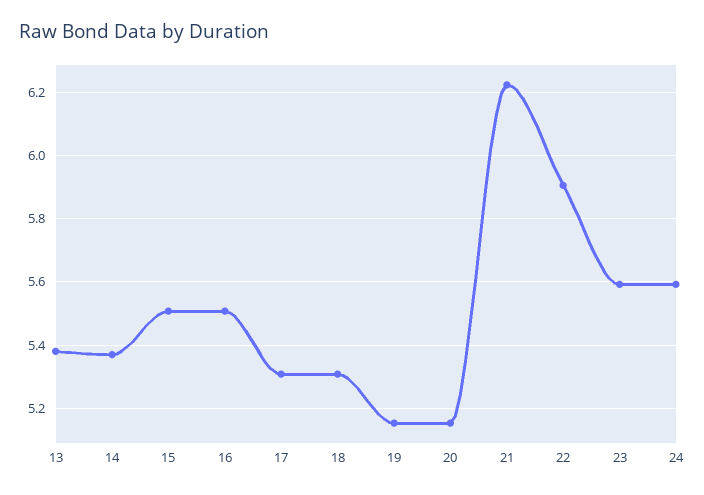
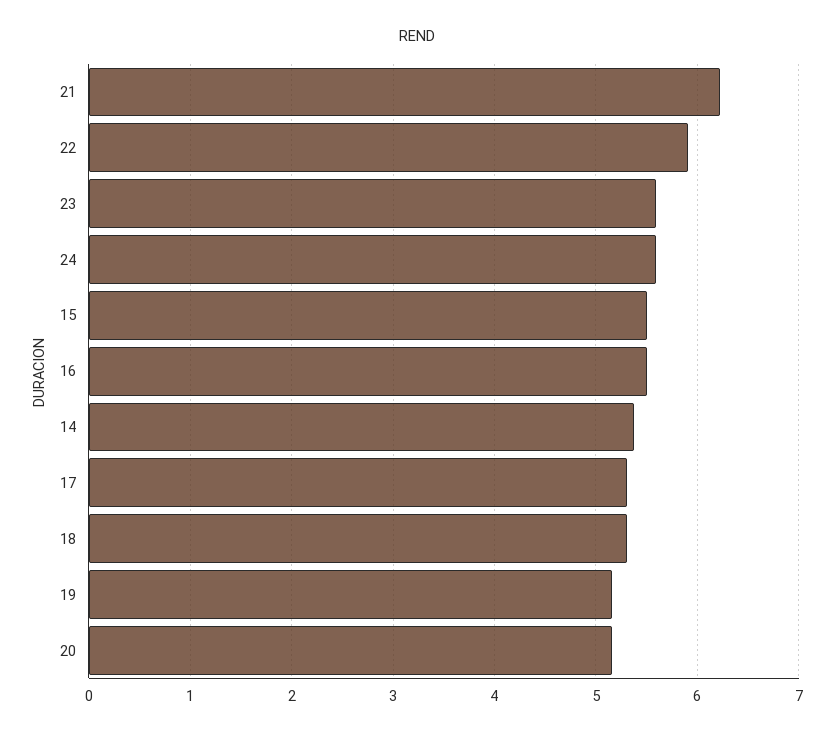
13: 5.38 -> none

